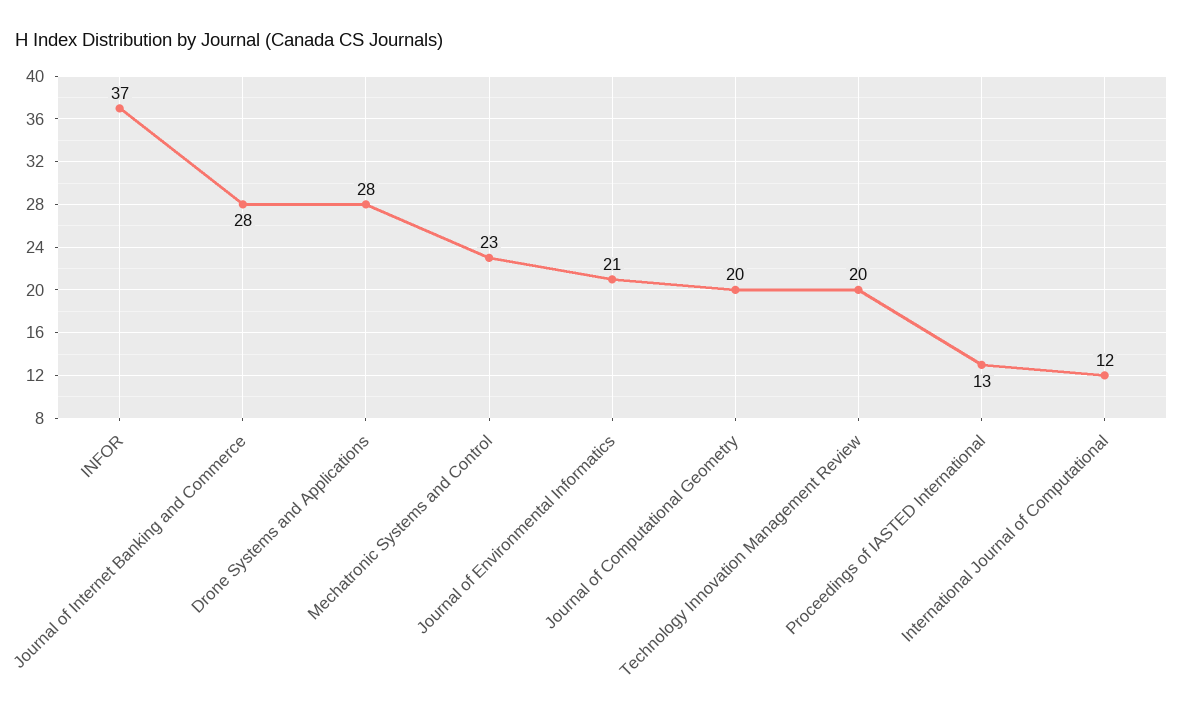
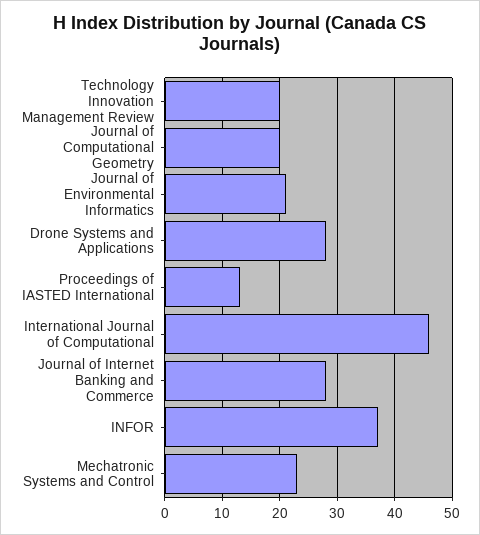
International Journal of Computational: 12 -> 45

